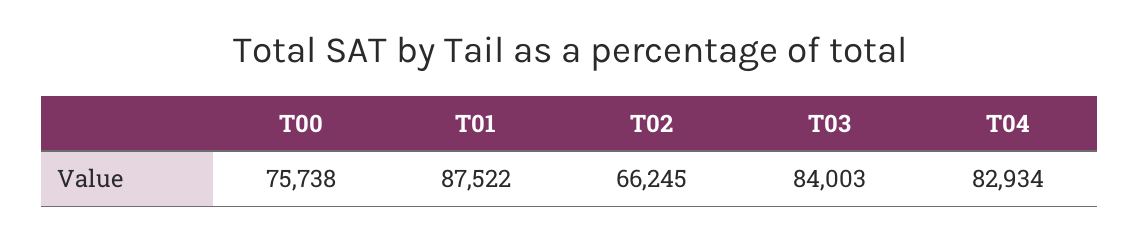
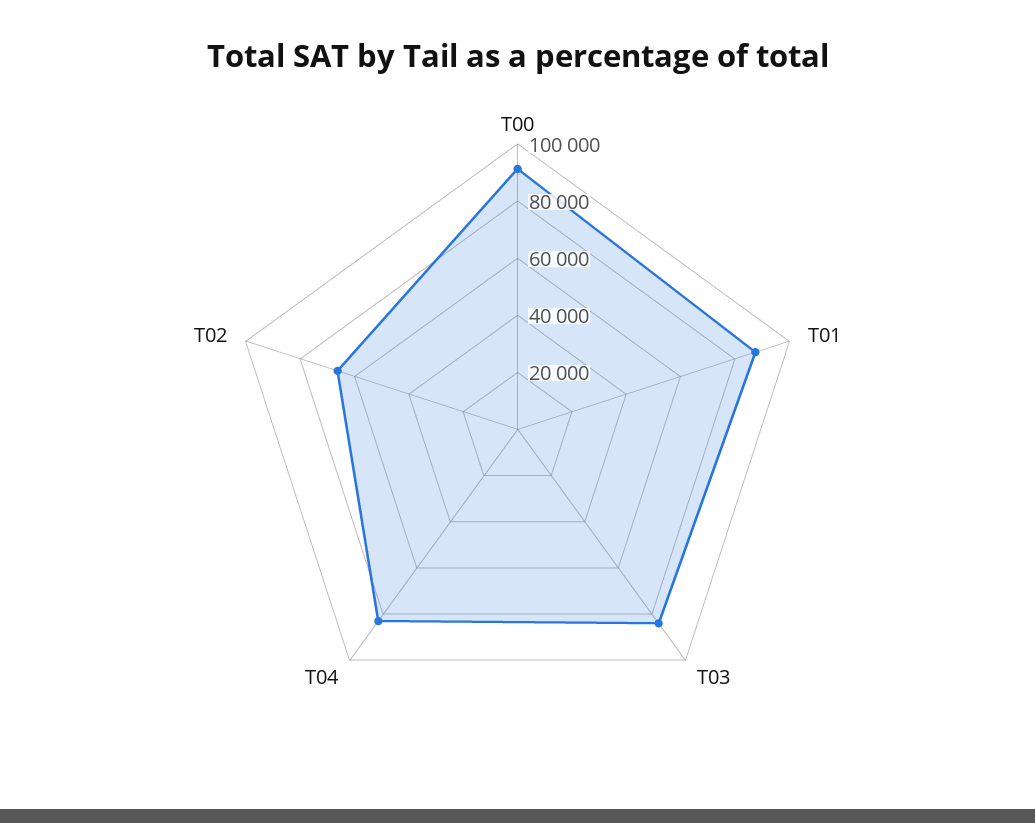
T00: 75738 -> 90000

